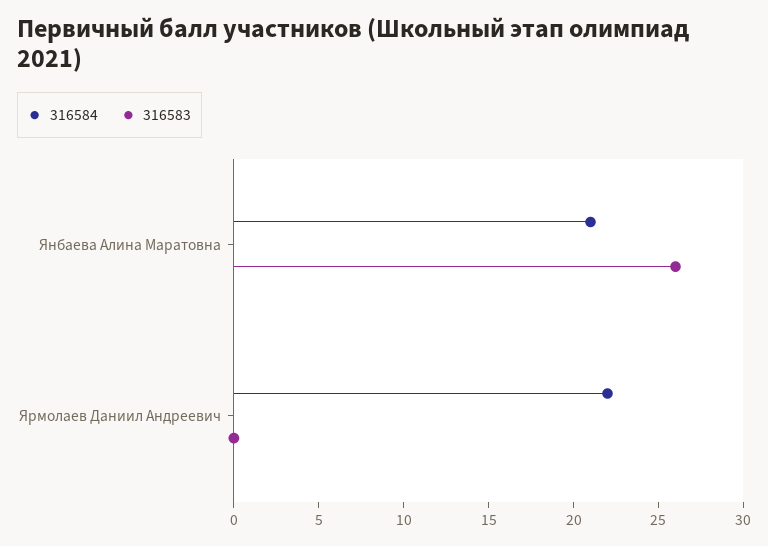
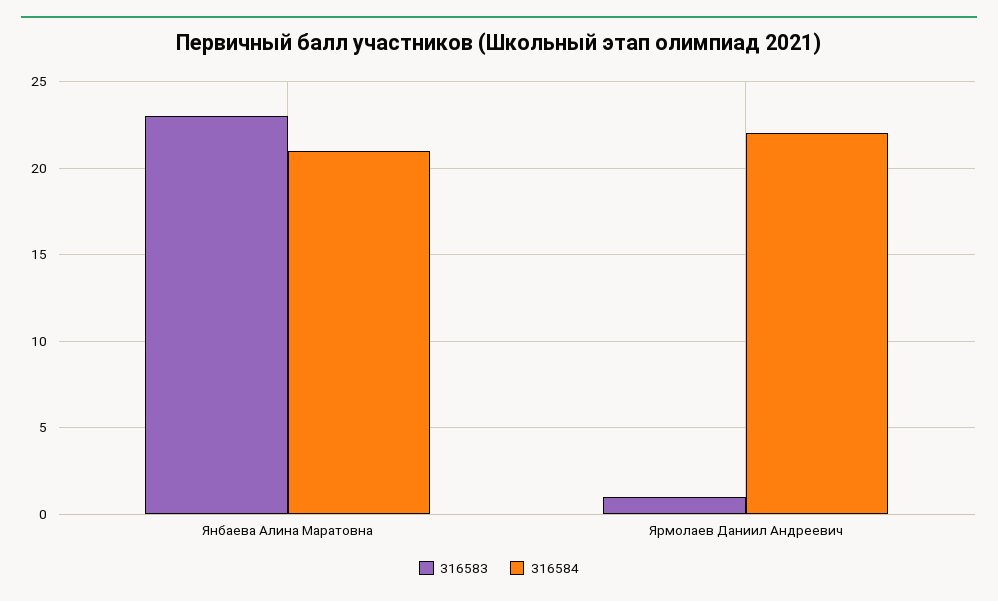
316583, Янбаева Алина Маратовна: 26 -> 23
316583, Ярмолаев Даниил Андреевич: 0 -> 1

